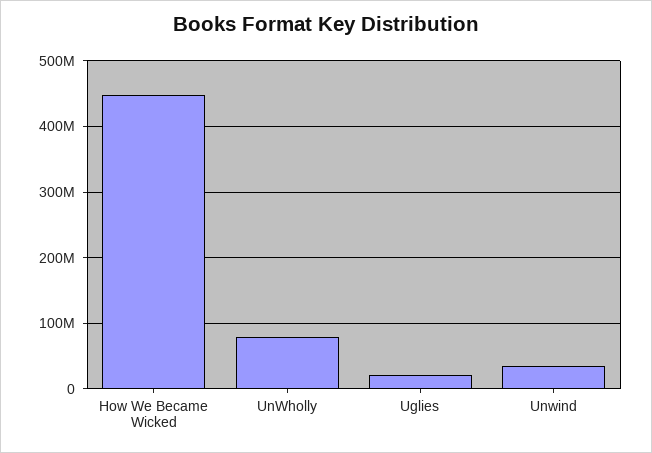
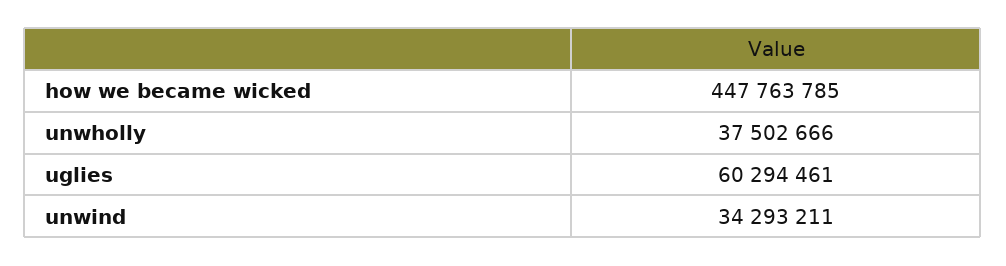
UnWholly: 80000000 -> 37502666
Uglies: 20000000 -> 60294461

